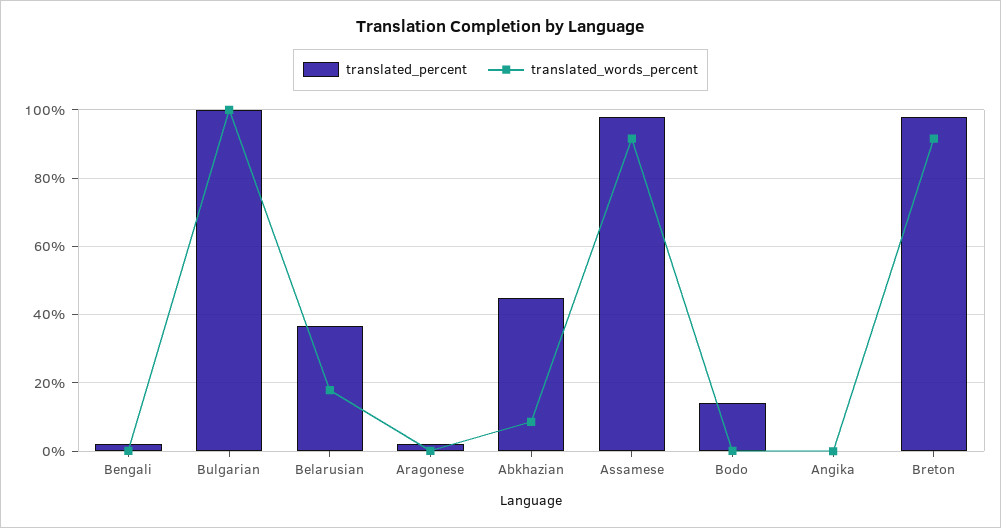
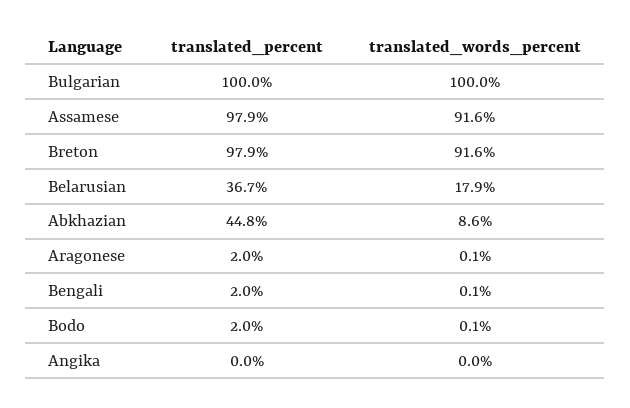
translated_percent, Bodo: 14 -> 2

